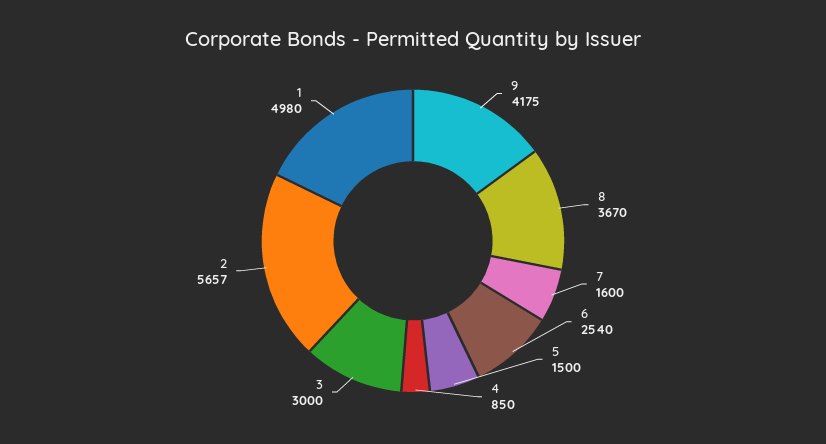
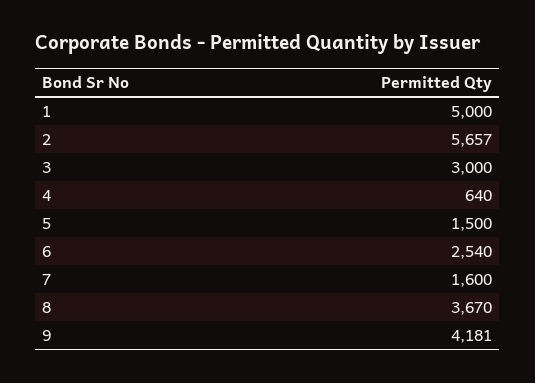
9: 4175 -> 4181
4: 850 -> 640
1: 4980 -> 5000

